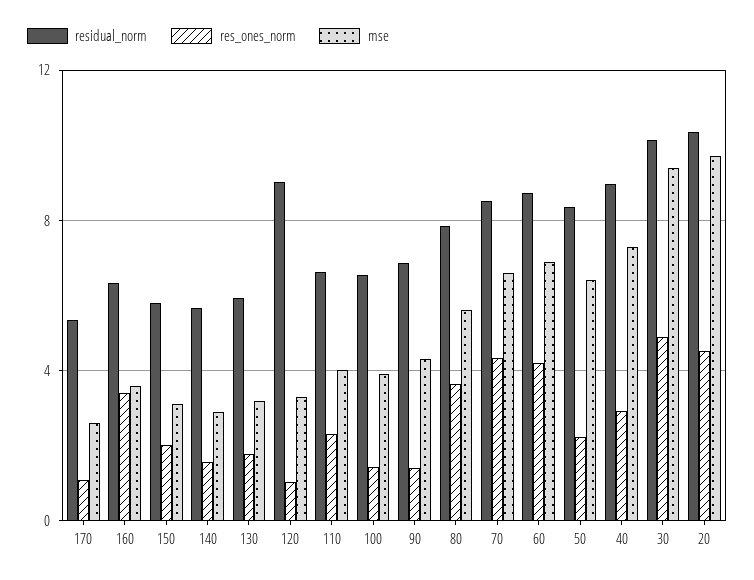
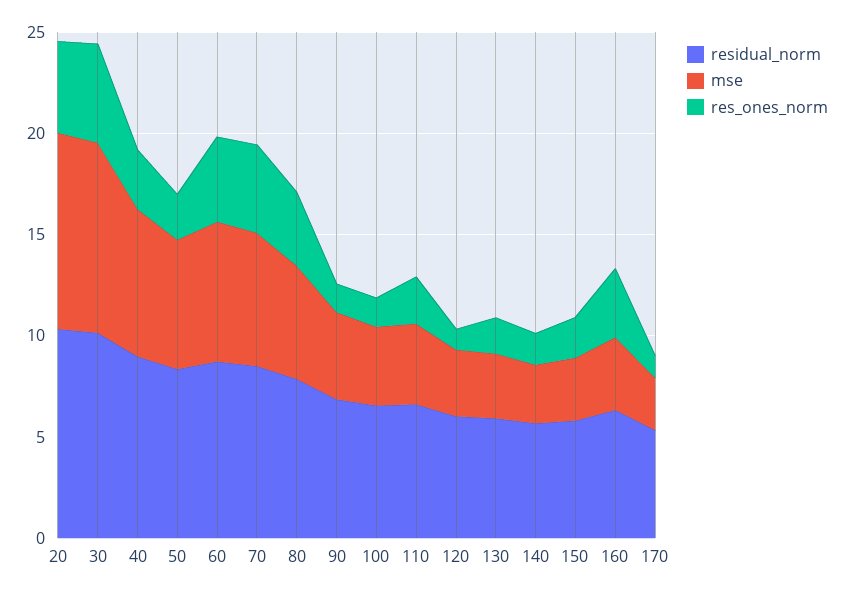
residual_norm, 120: 9 -> 6

